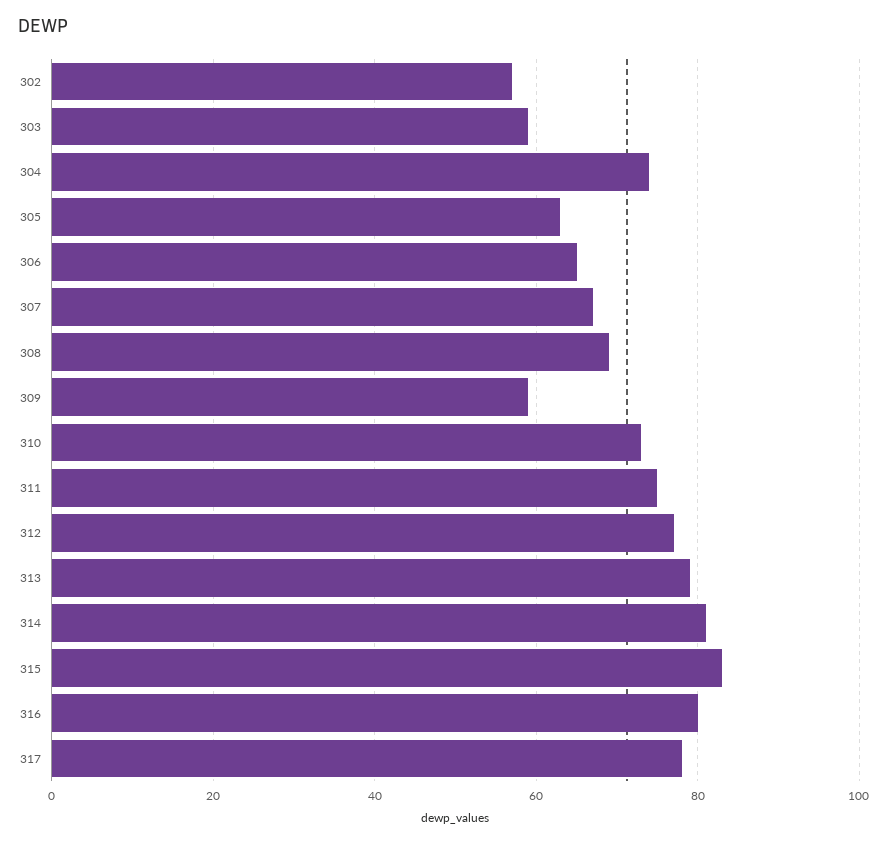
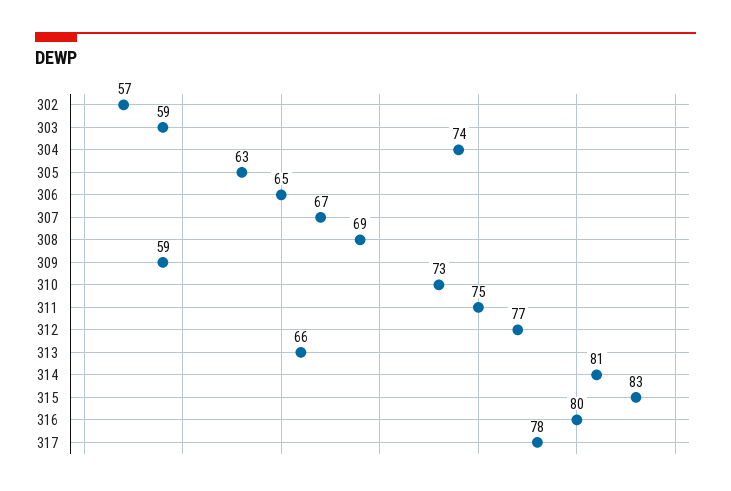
313: 80 -> 66

